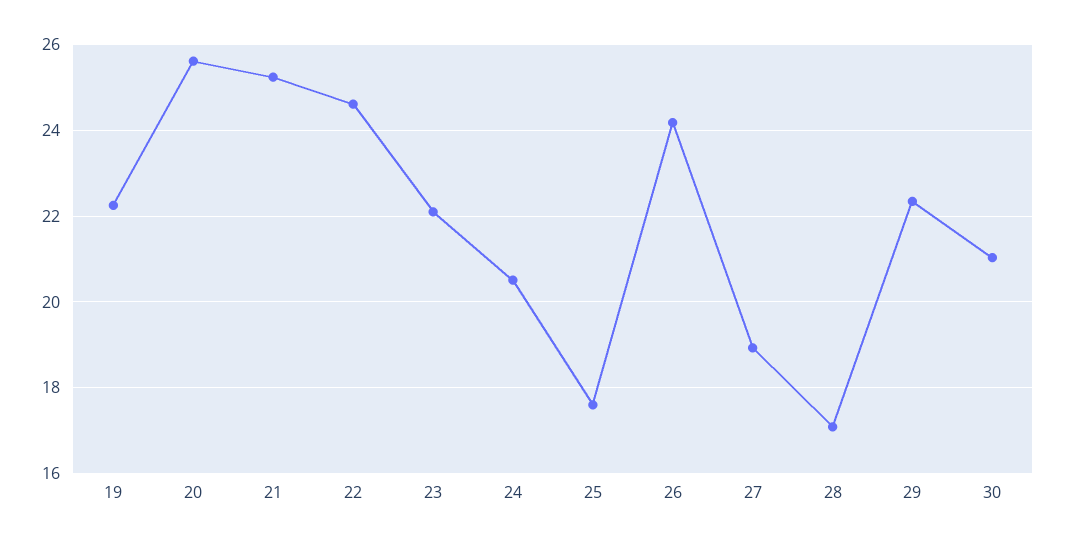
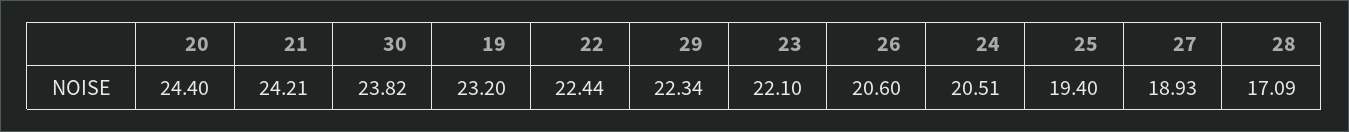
19: 22.2 -> 23.2
20: 25.6 -> 24.4
21: 25.2 -> 24.21
22: 24.6 -> 22.44
25: 17.6 -> 19.4
26: 24.2 -> 20.6
30: 21 -> 23.82

